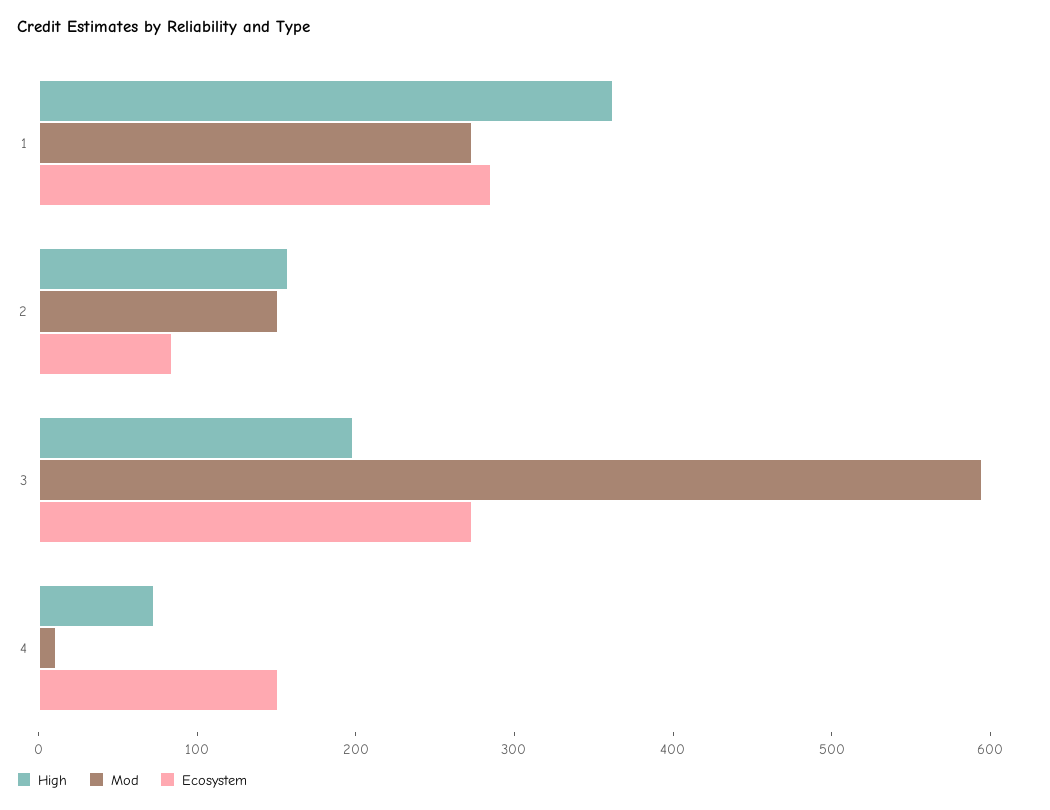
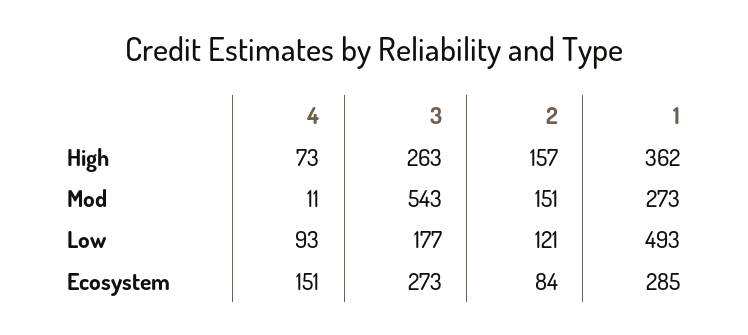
High, 3: 200 -> 263
Mod, 3: 600 -> 543
Low, 4: none -> 93
Low, 3: none -> 177
Low, 2: none -> 121
Low, 1: none -> 493

